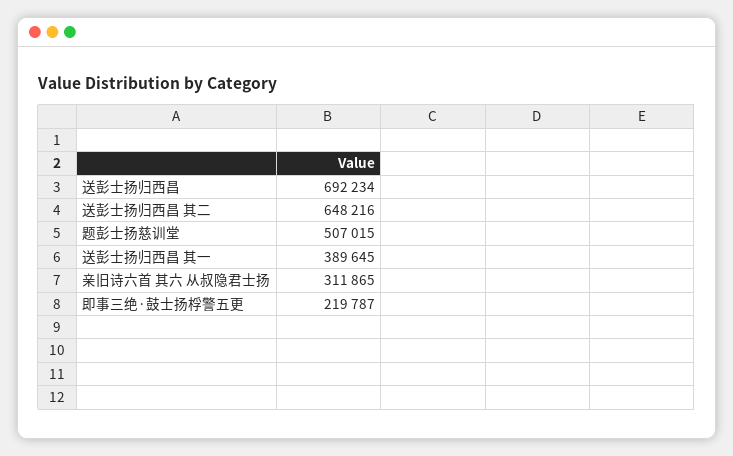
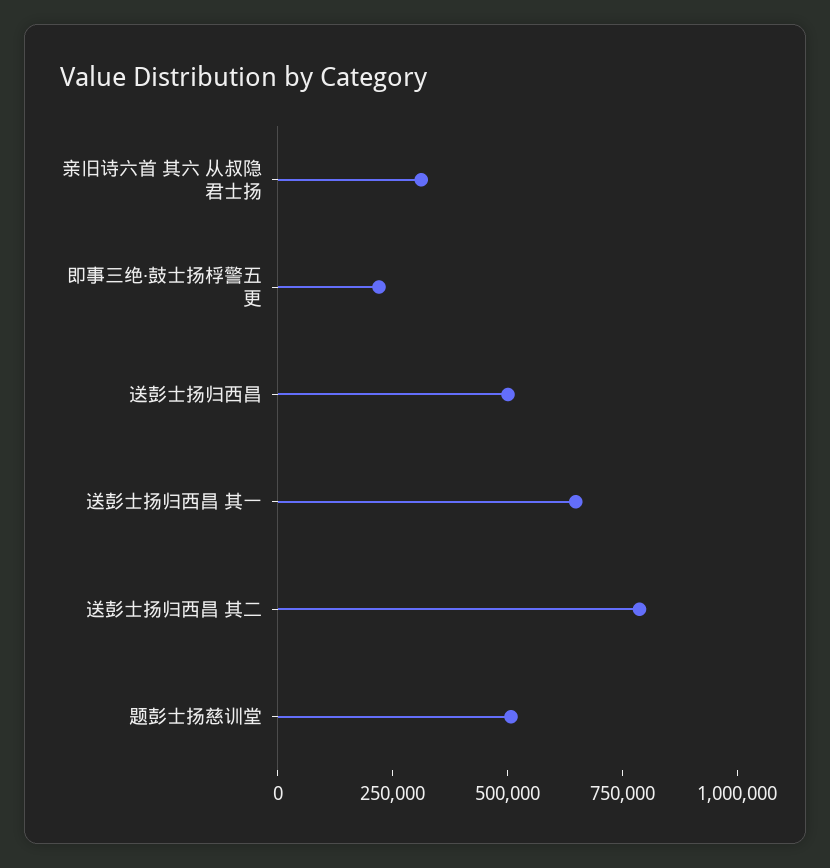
送彭士扬归西昌: 692234 -> 500000
送彭士扬归西昌 其二: 648216 -> 800000
送彭士扬归西昌 其一: 389645 -> 650000

